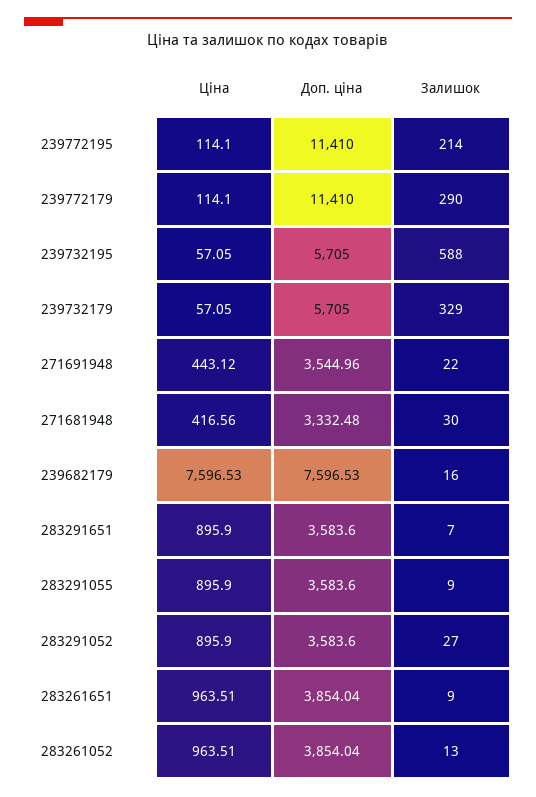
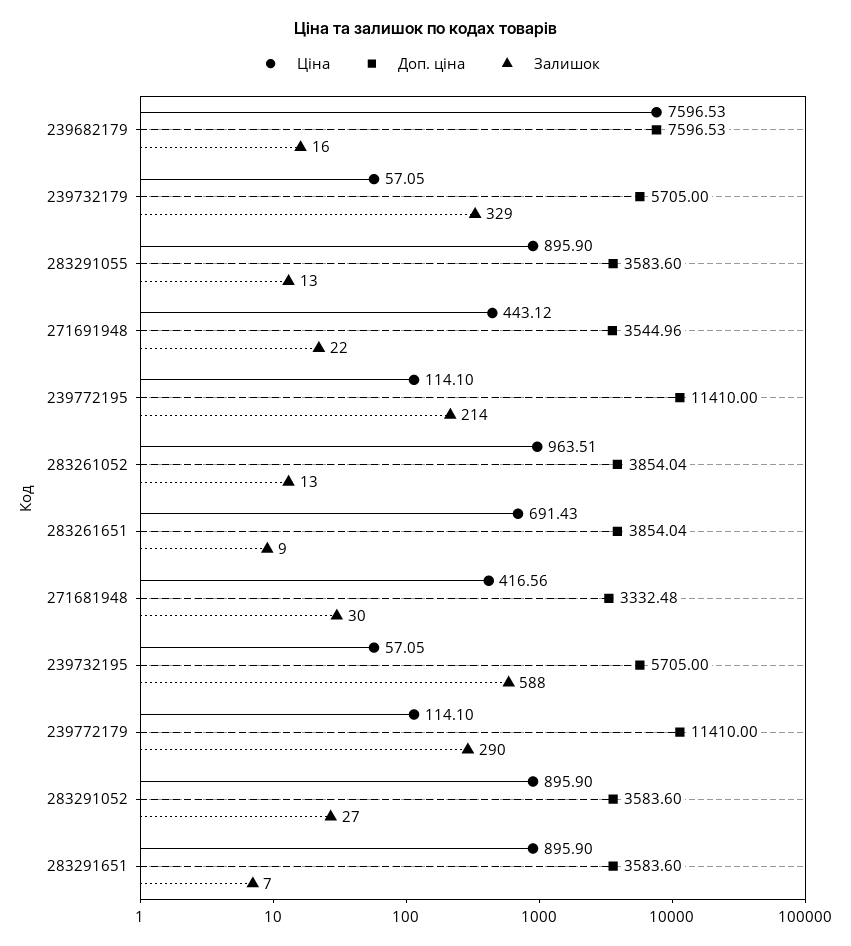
Залишок, 283291055: 9 -> 13
Ціна, 283261651: 963.51 -> 691.43

